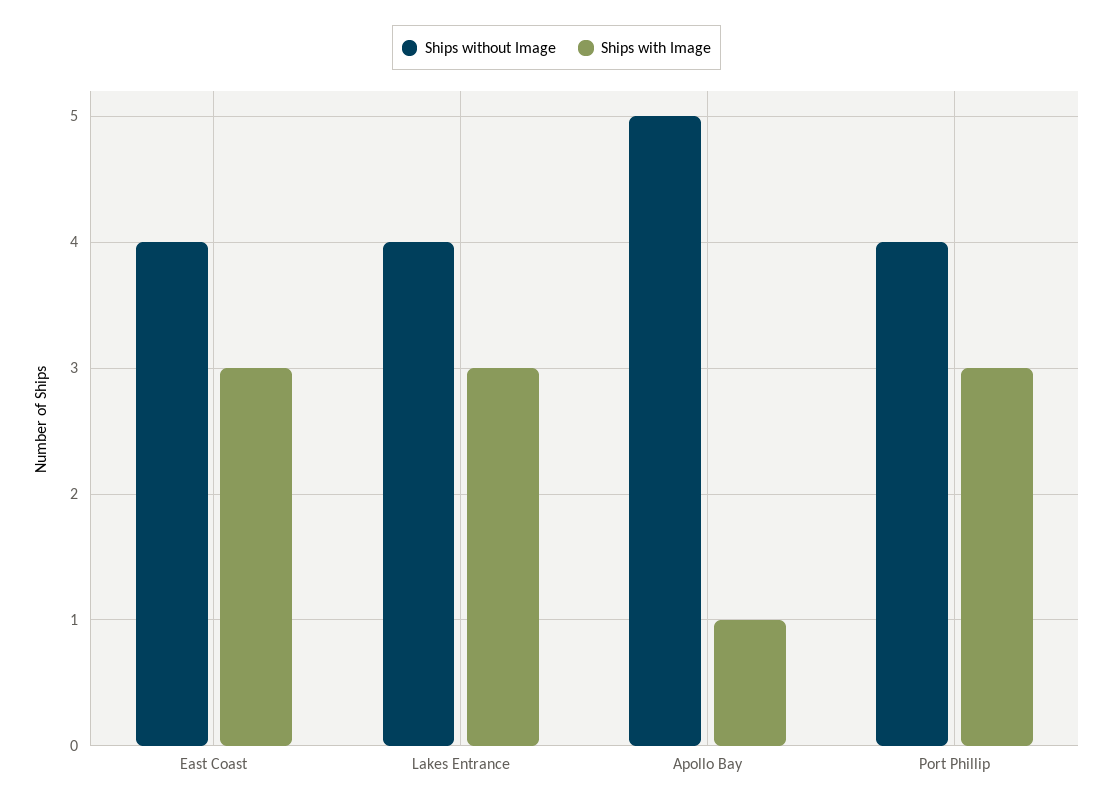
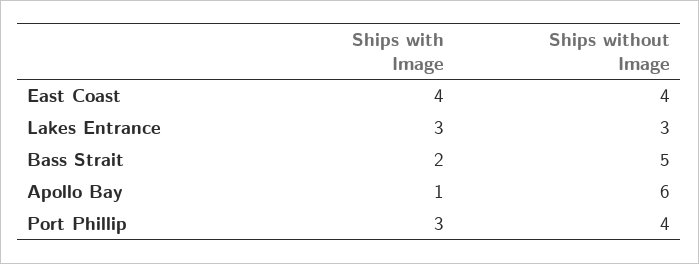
Ships with Image, East Coast: 3 -> 4
Ships without Image, Lakes Entrance: 4 -> 3
Ships without Image, Apollo Bay: 5 -> 6
Ships with Image, Bass Strait: none -> 2
Ships without Image, Bass Strait: none -> 5

